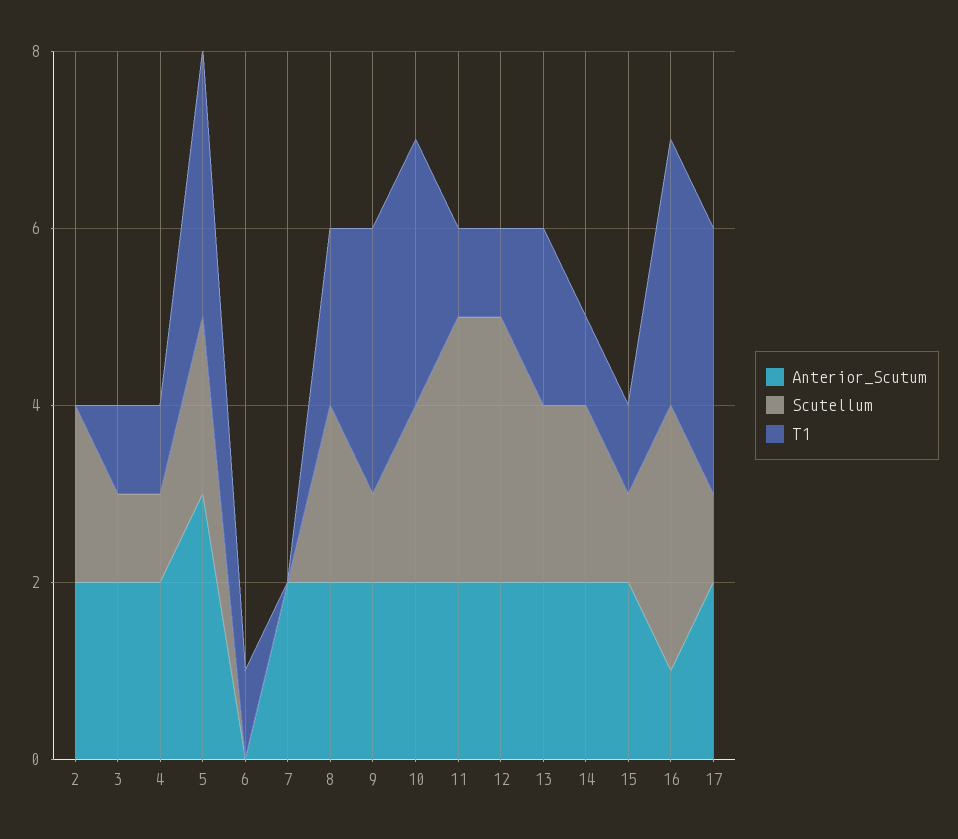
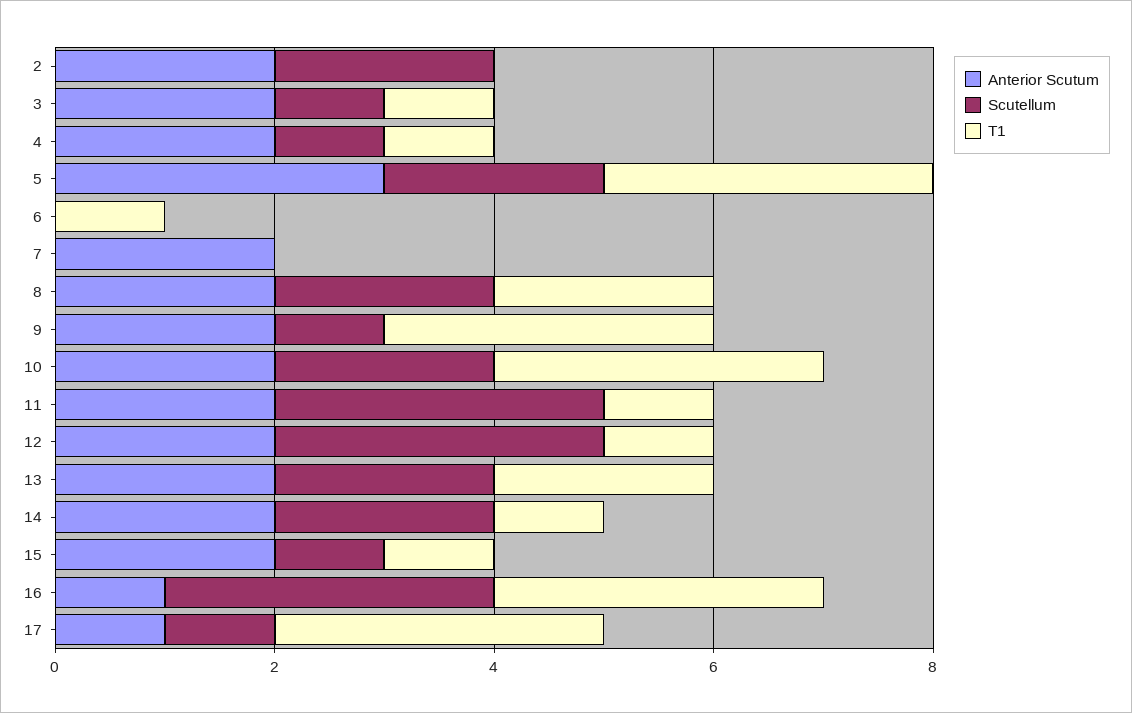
Anterior_Scutum, 17: 2 -> 1

